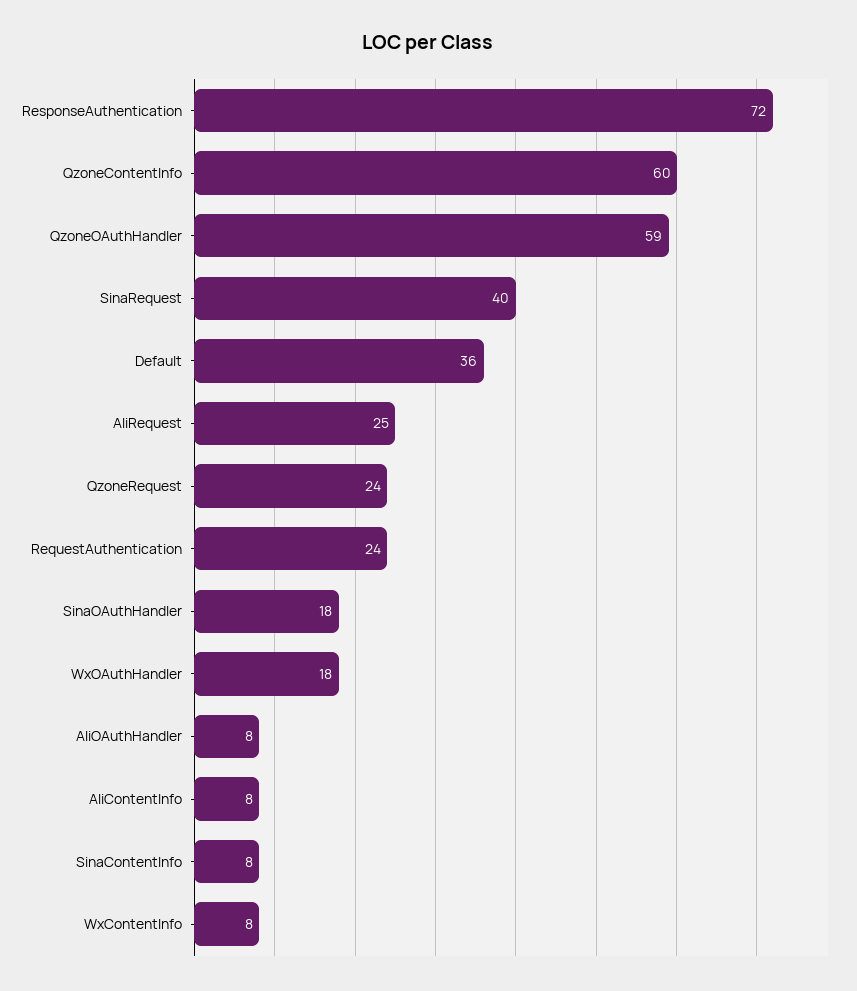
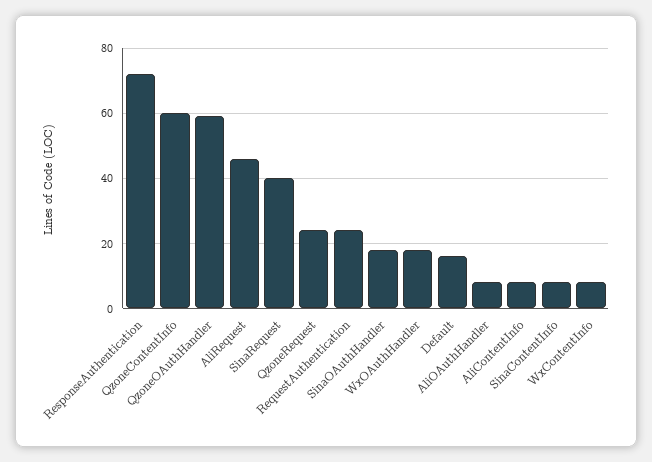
Default: 36 -> 15
AliRequest: 25 -> 45

